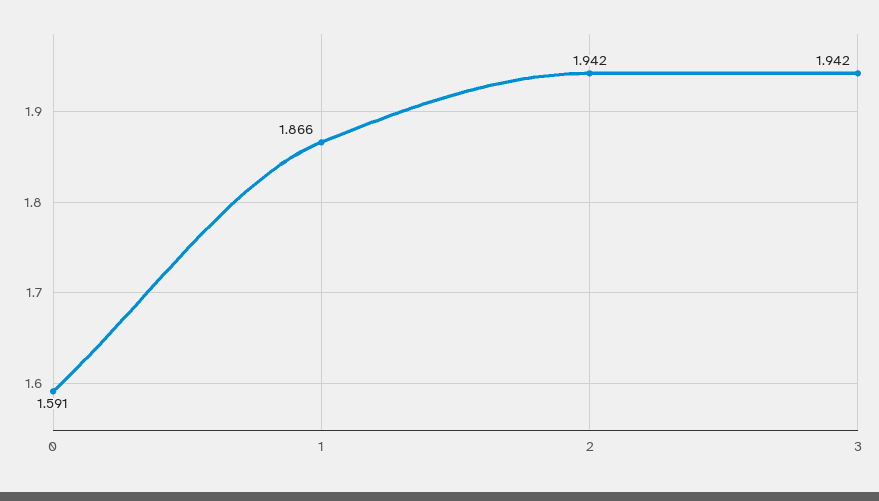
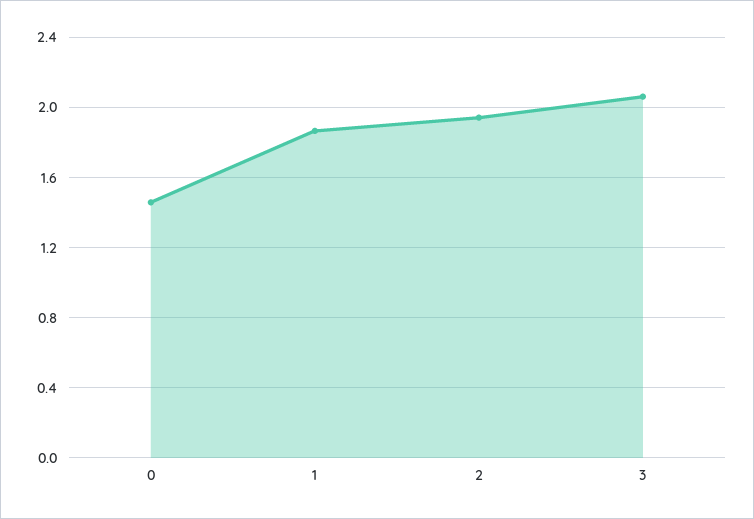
0: 1.591 -> 1.45
3: 1.942 -> 2.05

